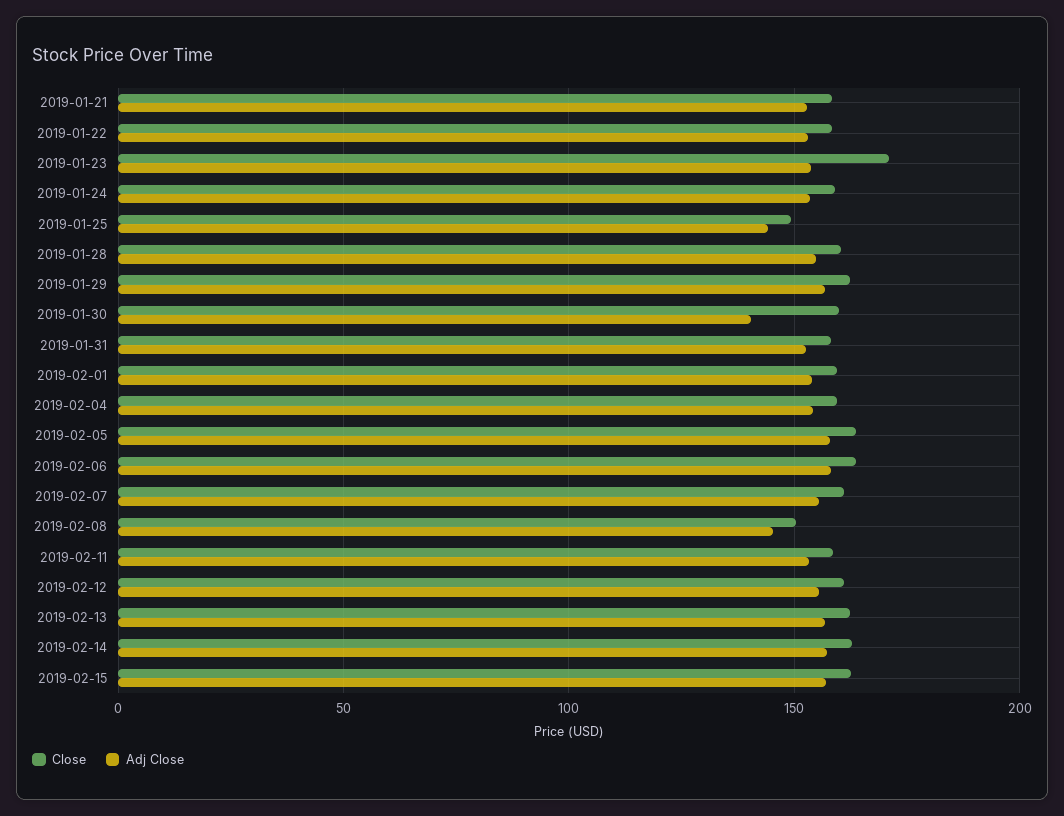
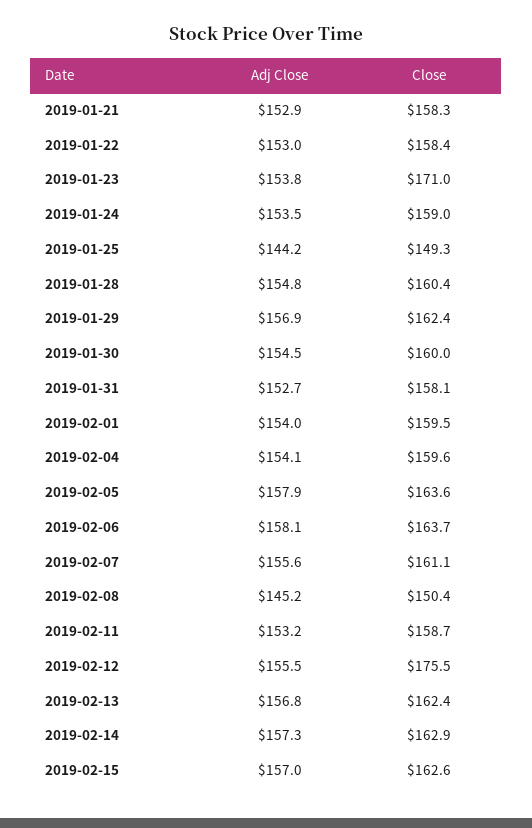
Adj Close, 2019-01-30: 140 -> 154.5
Close, 2019-02-12: 160 -> 175.5

